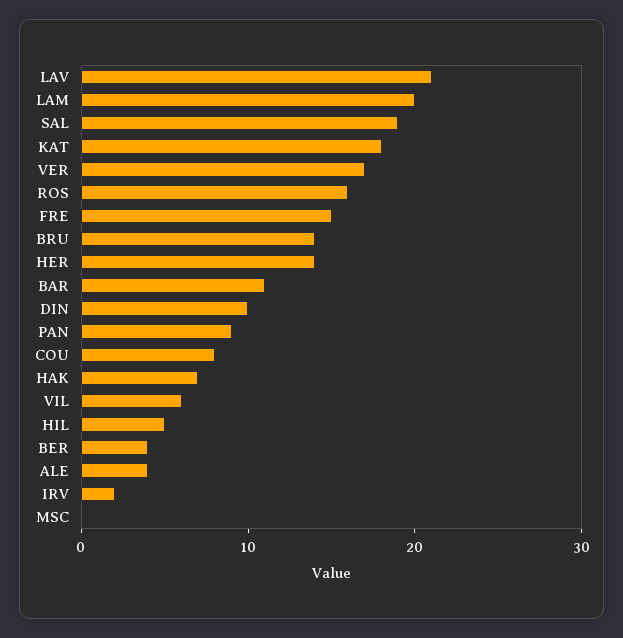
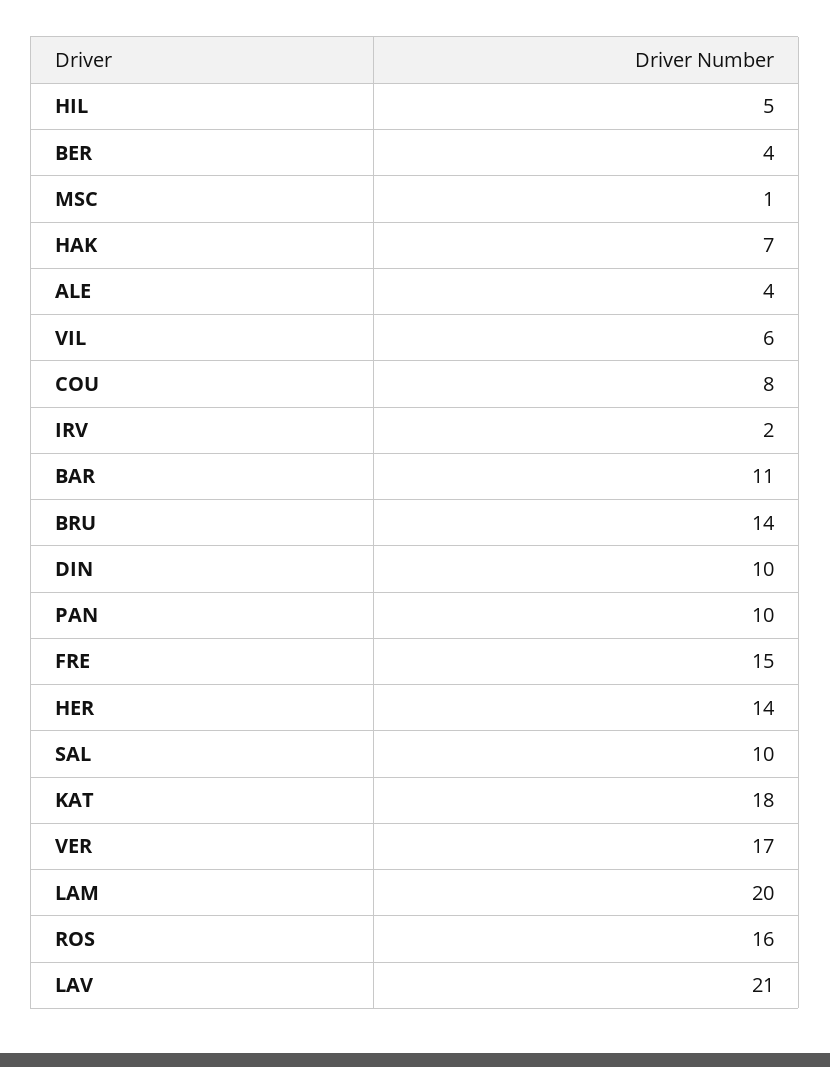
SAL: 19 -> 10
PAN: 9 -> 10
MSC: 0 -> 1

